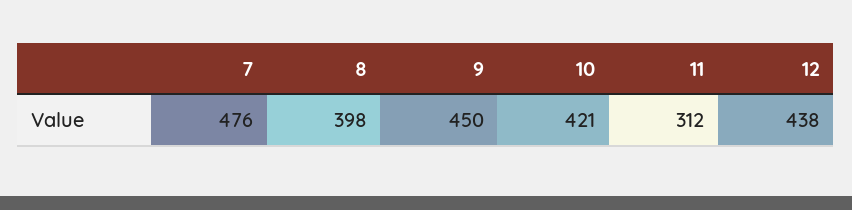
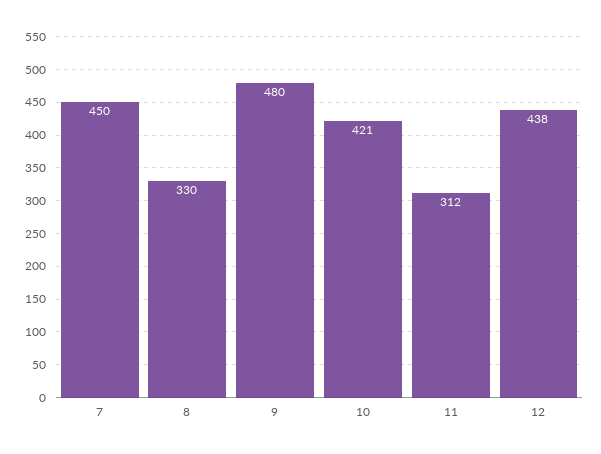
7: 476 -> 450
8: 398 -> 330
9: 450 -> 480

